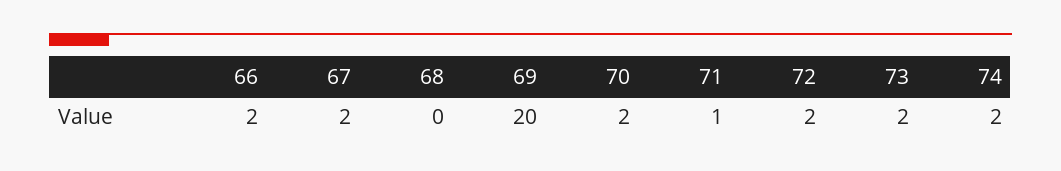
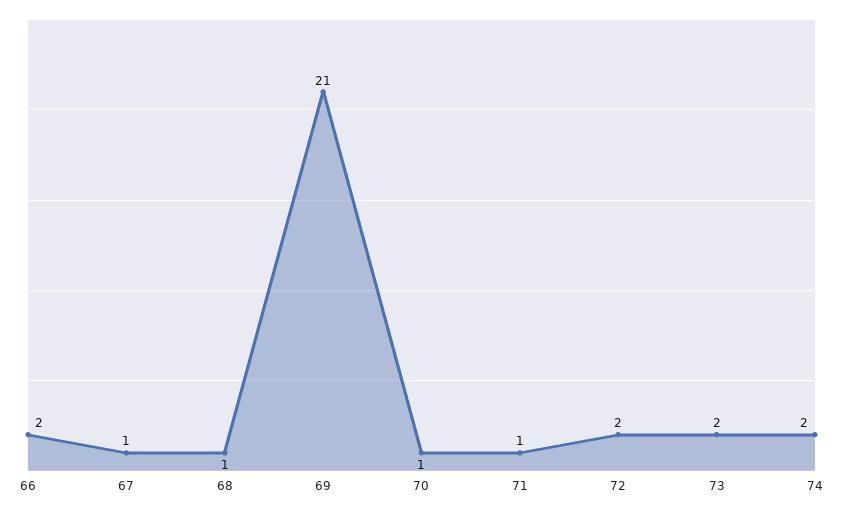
67: 2 -> 1
68: 0 -> 1
69: 20 -> 21
70: 2 -> 1

